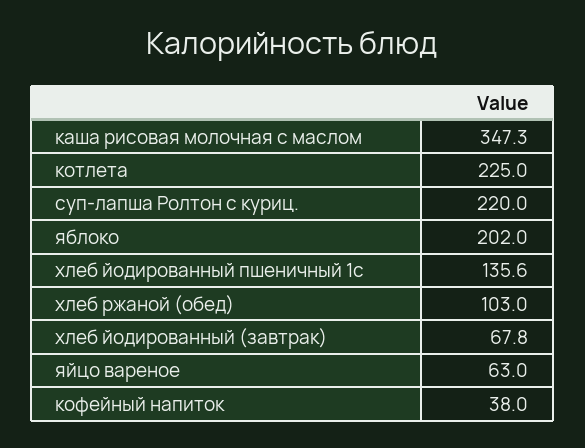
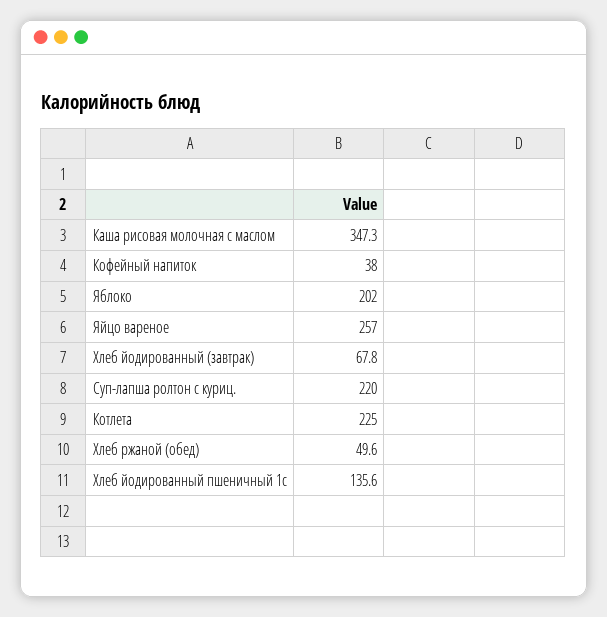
хлеб ржаной (обед): 103 -> 49.6
яйцо вареное: 63 -> 257

